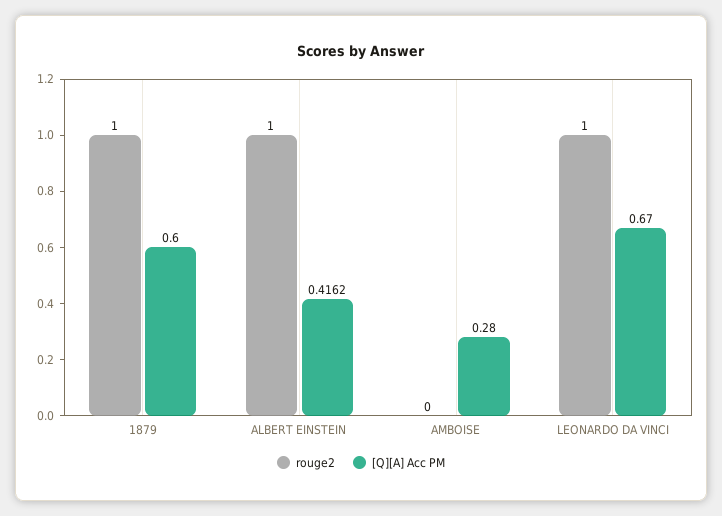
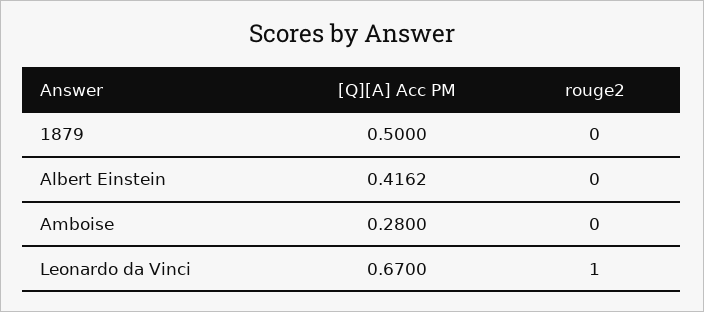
rouge2, 1879: 1 -> 0
[Q][A] Acc PM, 1879: 0.6 -> 0.5
rouge2, ALBERT EINSTEIN: 1 -> 0

